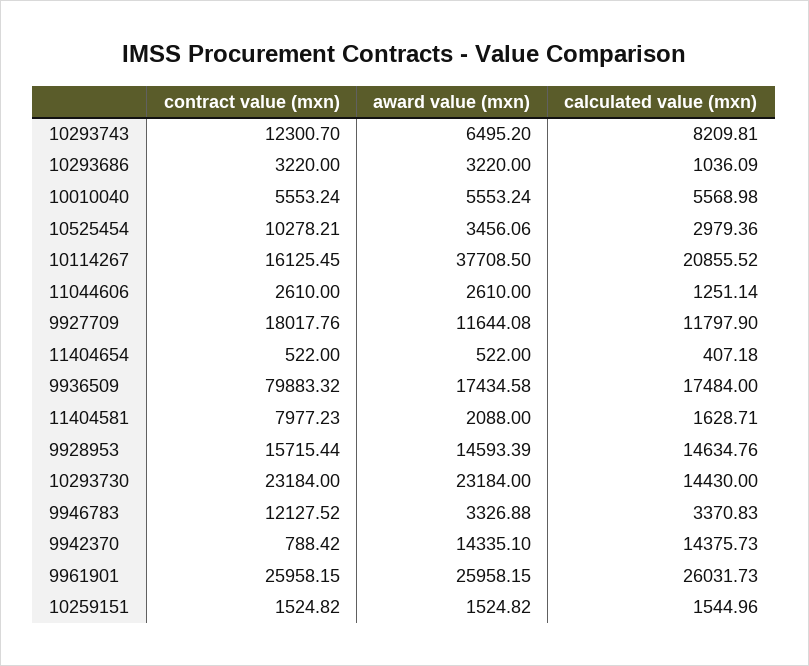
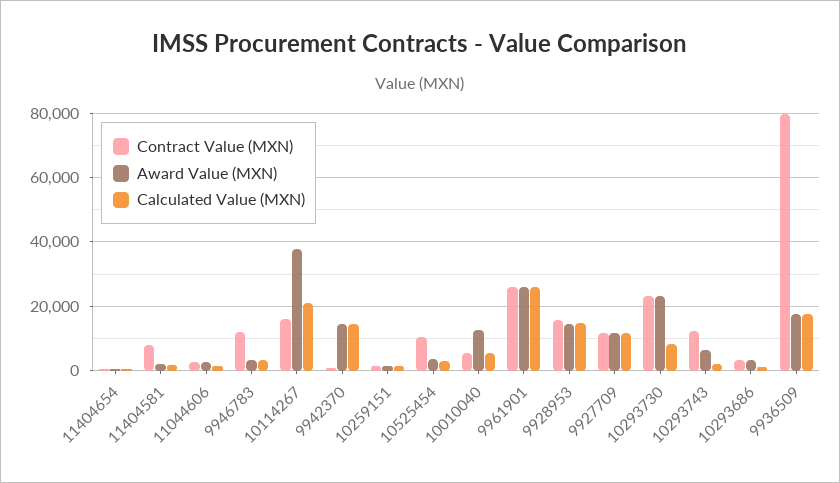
calculated value (mxn), 10293743: 8209.81 -> 2000
award value (mxn), 10010040: 5553.24 -> 12000
contract value (mxn), 9927709: 18017.76 -> 12000
calculated value (mxn), 10293730: 14430 -> 8000

